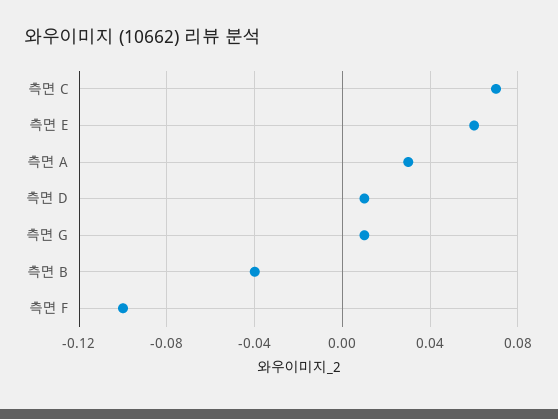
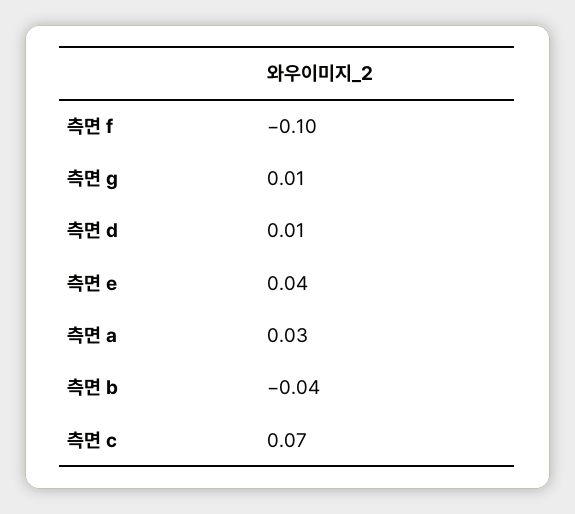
측면 E: 0.06 -> 0.04

